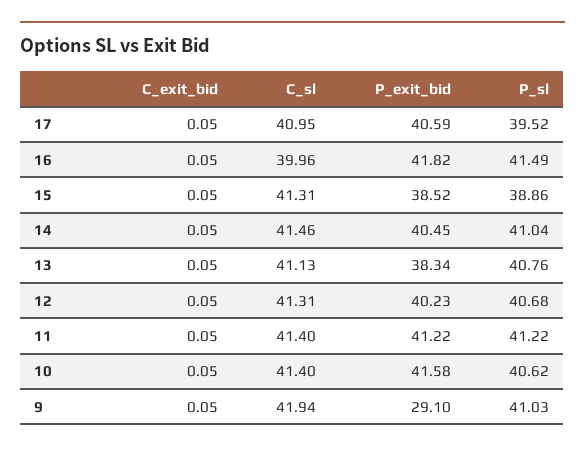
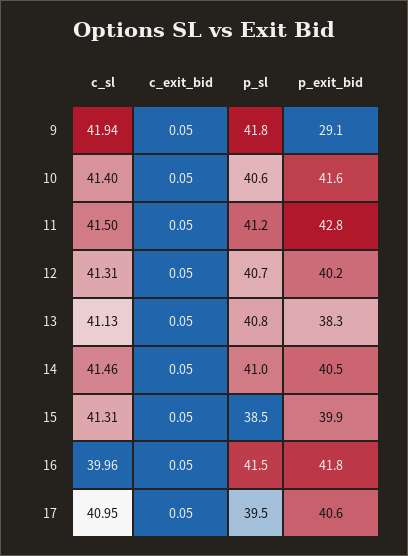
P_exit_bid, 15: 38.52 -> 39.9
P_sl, 15: 38.86 -> 38.5
C_sl, 11: 41.4 -> 41.5
P_exit_bid, 11: 41.22 -> 42.8
P_sl, 9: 41.03 -> 41.8

